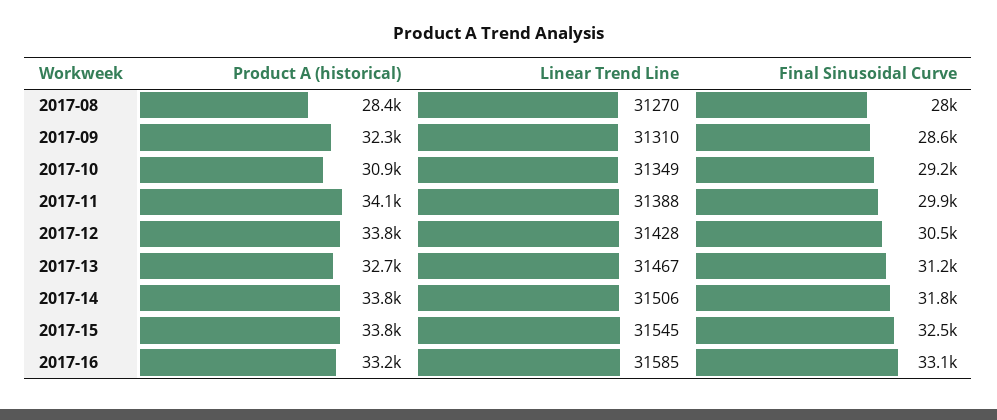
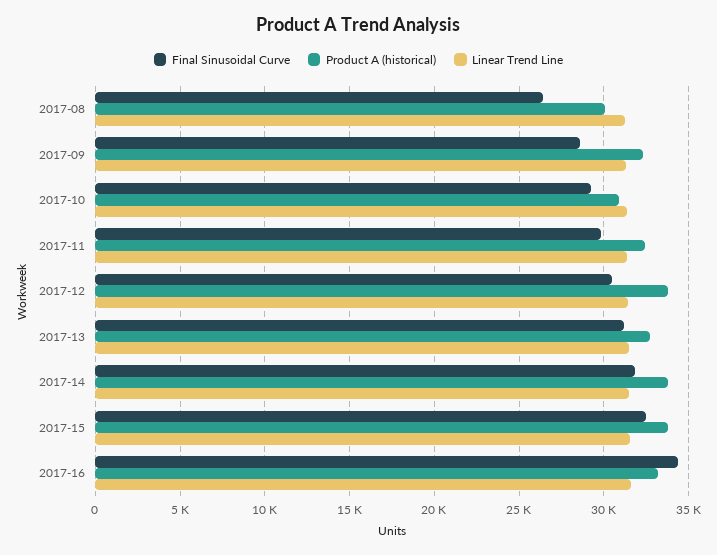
Product A (historical), 2017-08: 28400 -> 30000
Final Sinusoidal Curve, 2017-08: 28000 -> 26500
Product A (historical), 2017-11: 34100 -> 32500
Final Sinusoidal Curve, 2017-16: 33100 -> 34500

